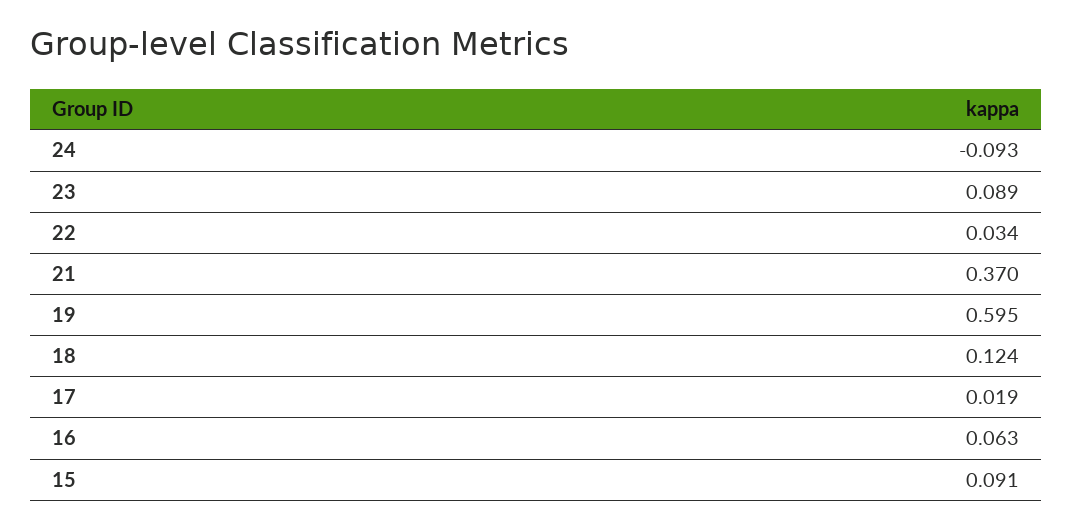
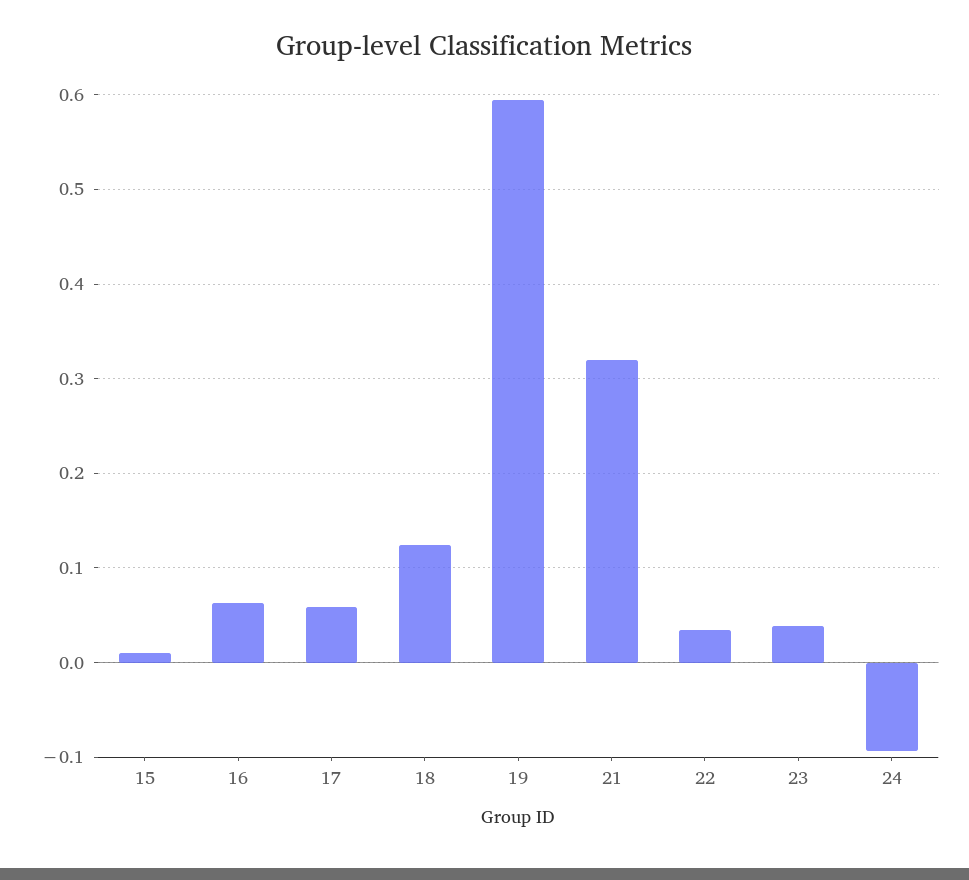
23: 0.089 -> 0.04
21: 0.37 -> 0.32
17: 0.019 -> 0.06
15: 0.091 -> 0.01

